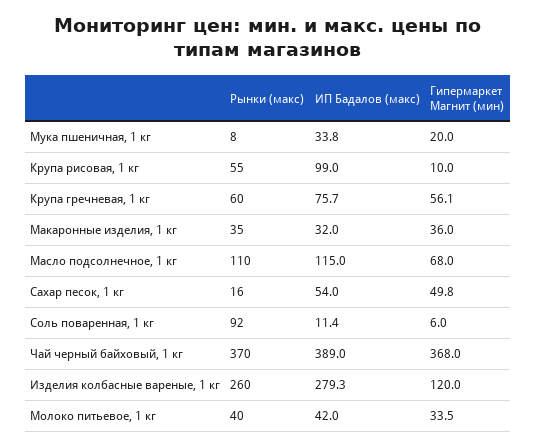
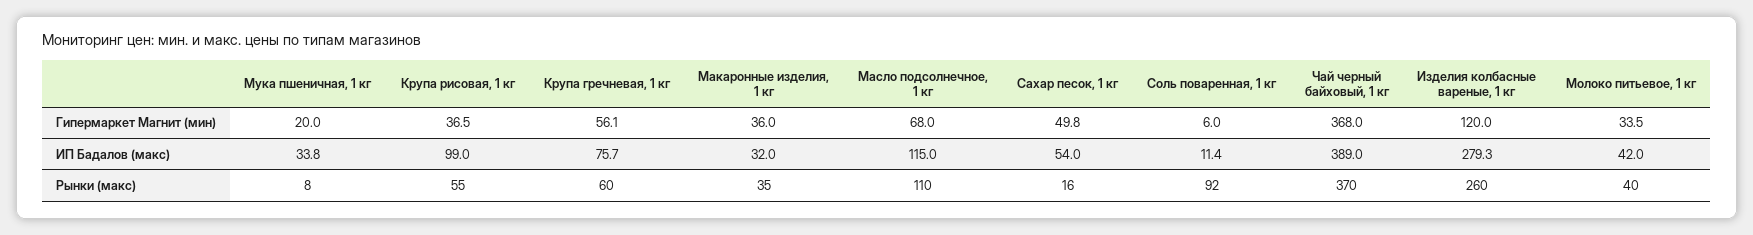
Гипермаркет Магнит (мин), Крупа рисовая, 1 кг: 10 -> 36.5

